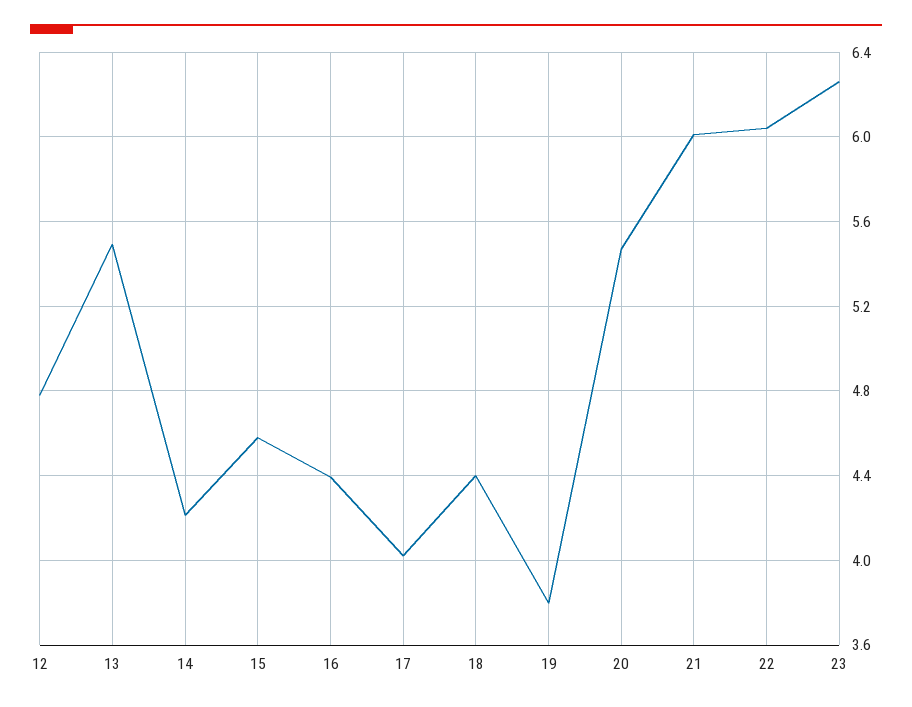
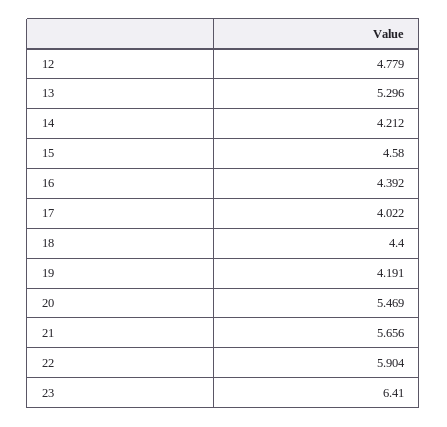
13: 5.5 -> 5.296
19: 3.8 -> 4.191
21: 6 -> 5.656
22: 6.05 -> 5.904
23: 6.25 -> 6.41

